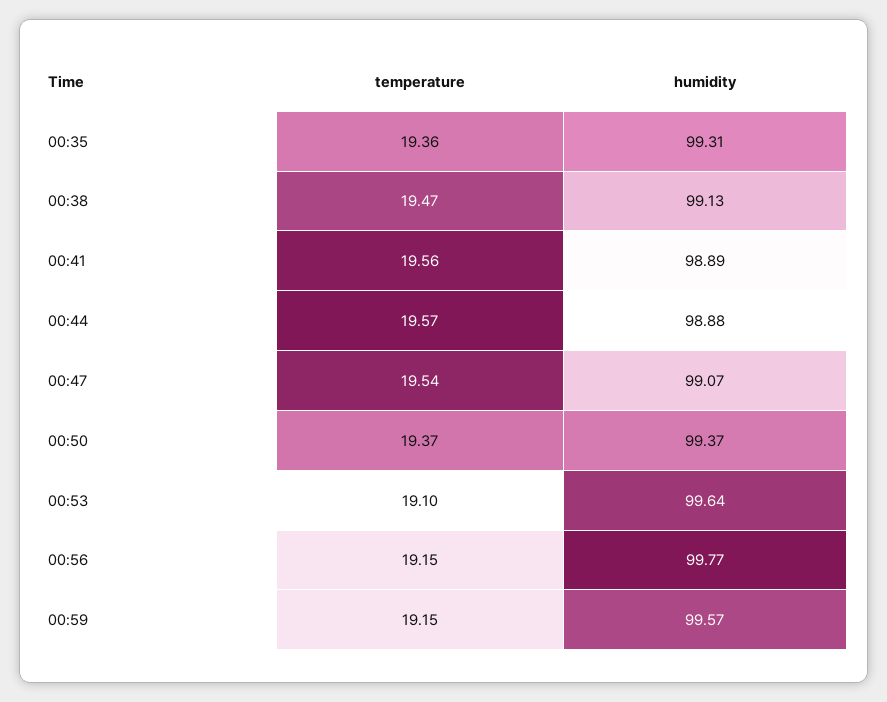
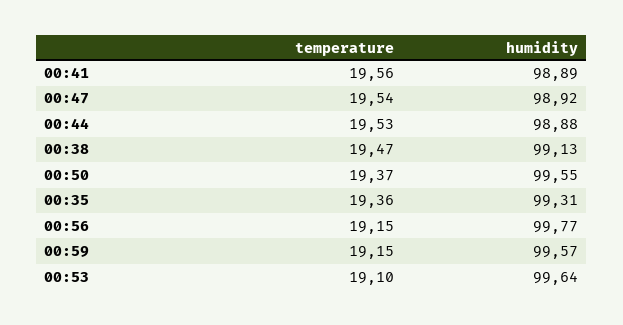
temperature, 00:44: 19.57 -> 19.53
humidity, 00:47: 99.07 -> 98.92
humidity, 00:50: 99.37 -> 99.55

